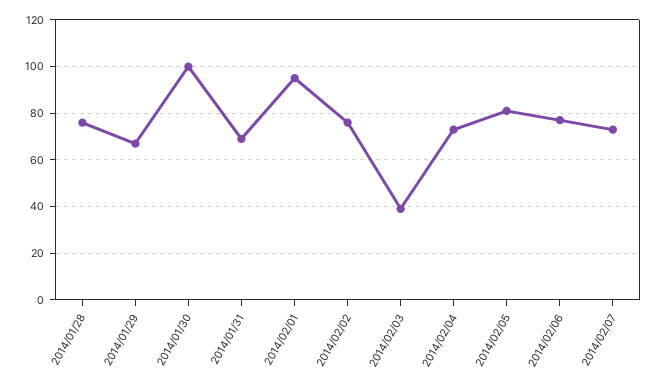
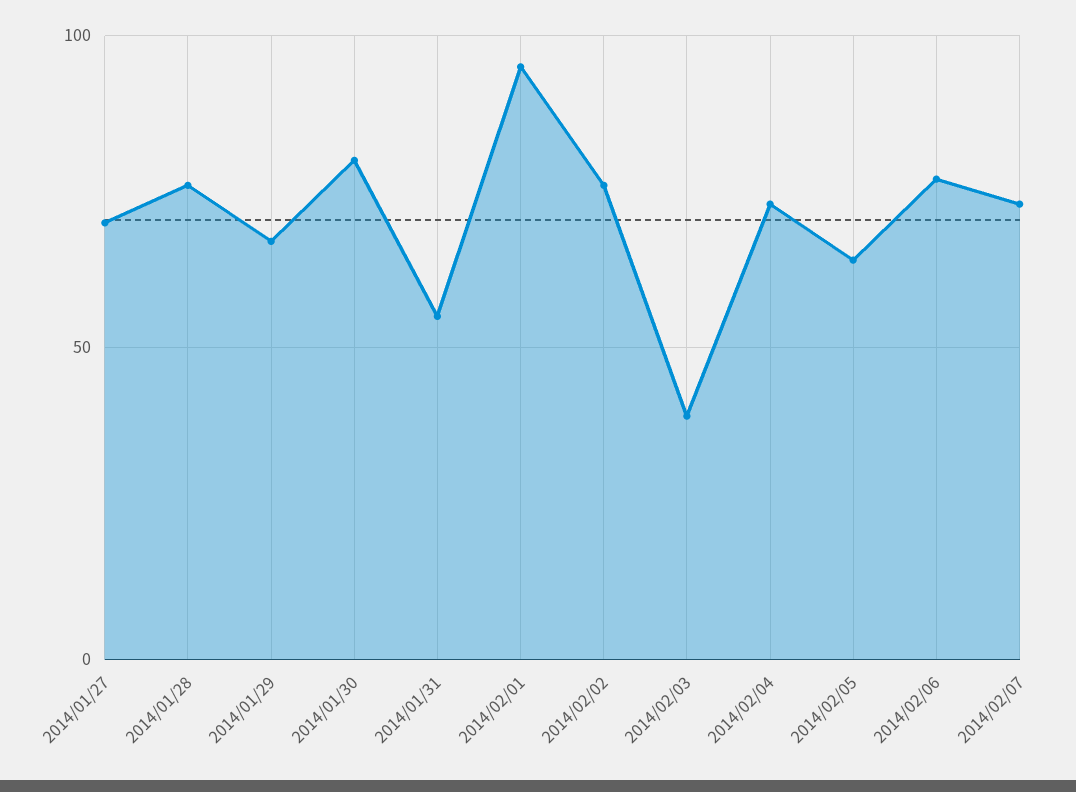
2014/01/30: 100 -> 80
2014/01/31: 70 -> 55
2014/02/05: 80 -> 65
2014/01/27: none -> 70

